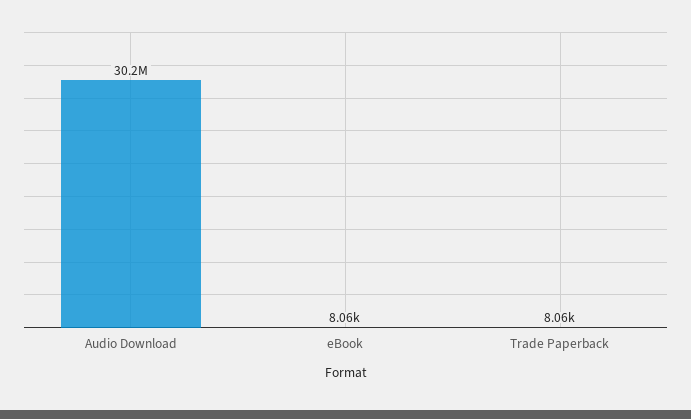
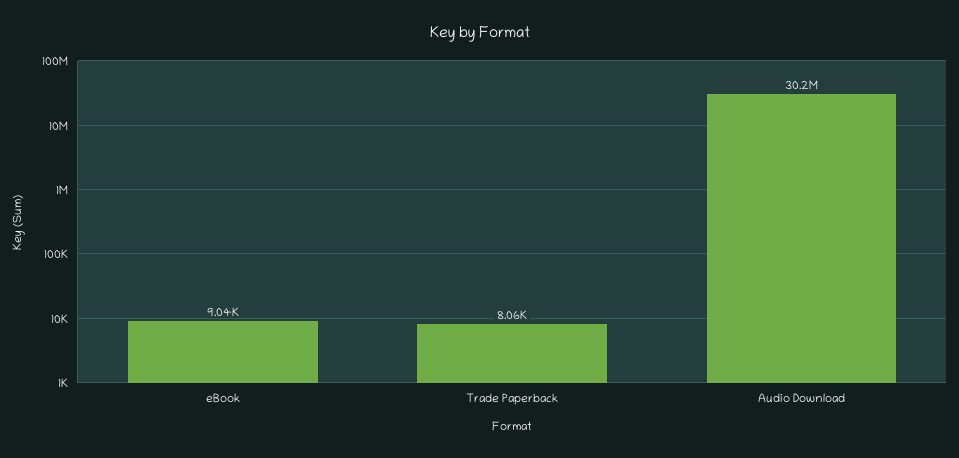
eBook: 8060 -> 9040

